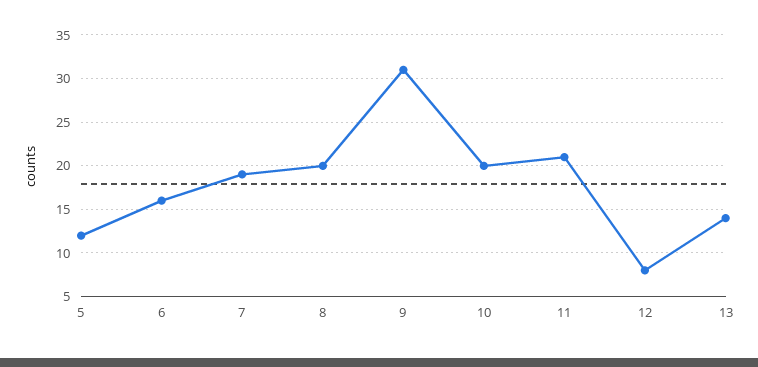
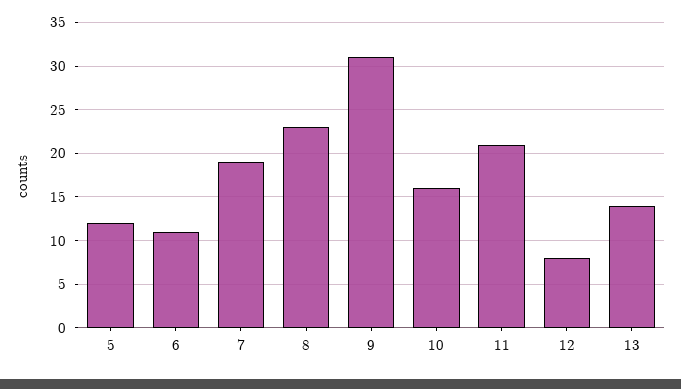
6: 16 -> 11
8: 20 -> 23
10: 20 -> 16

